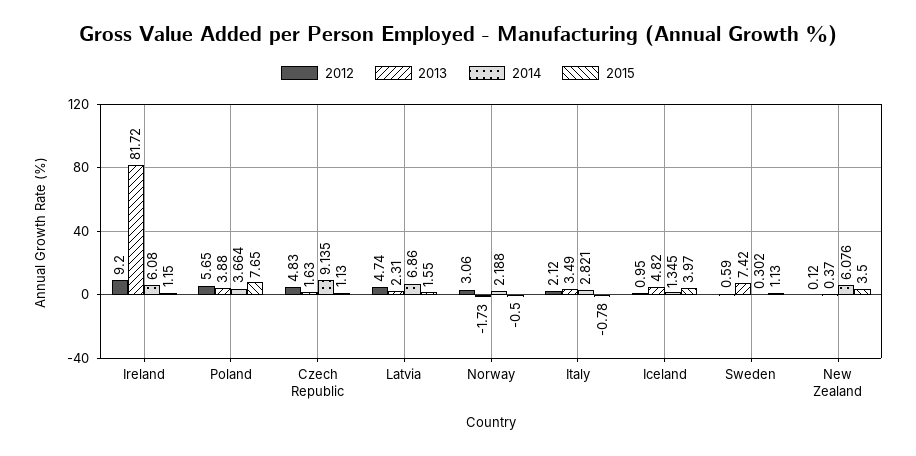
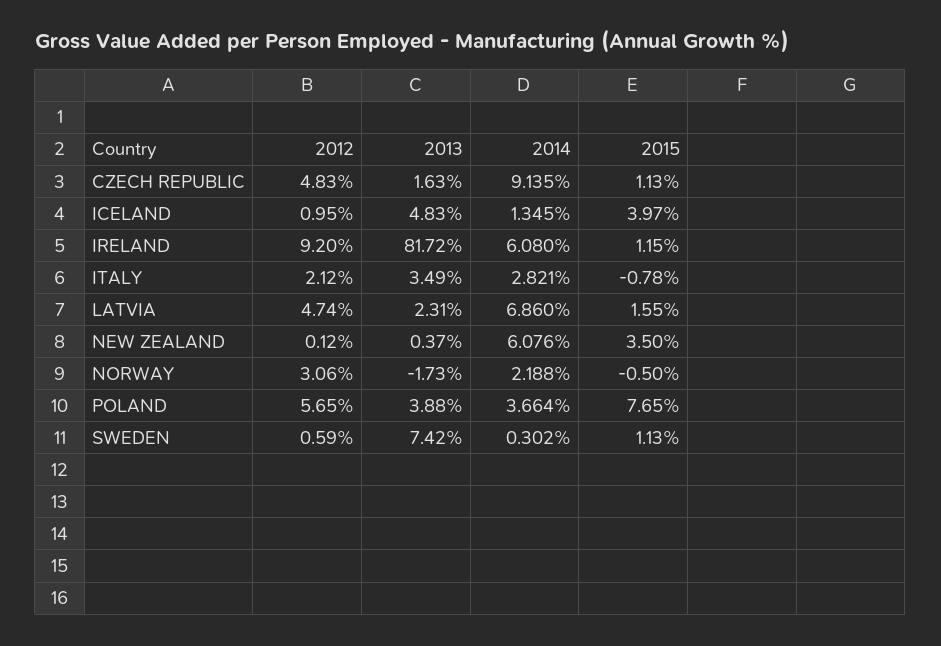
2013, Iceland: 4.82 -> 4.83

